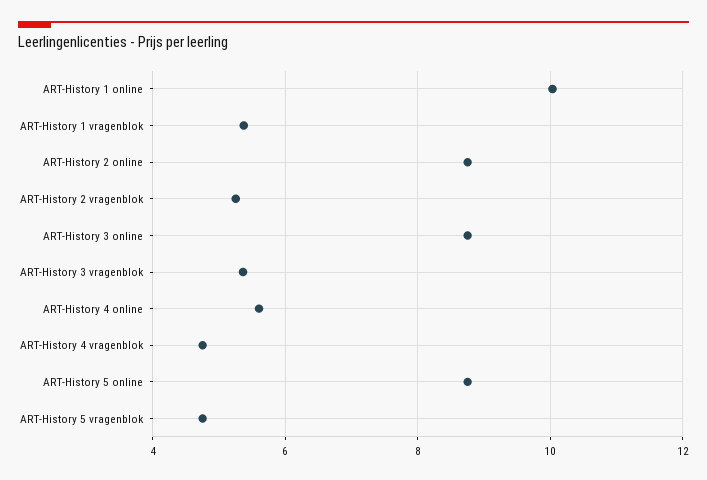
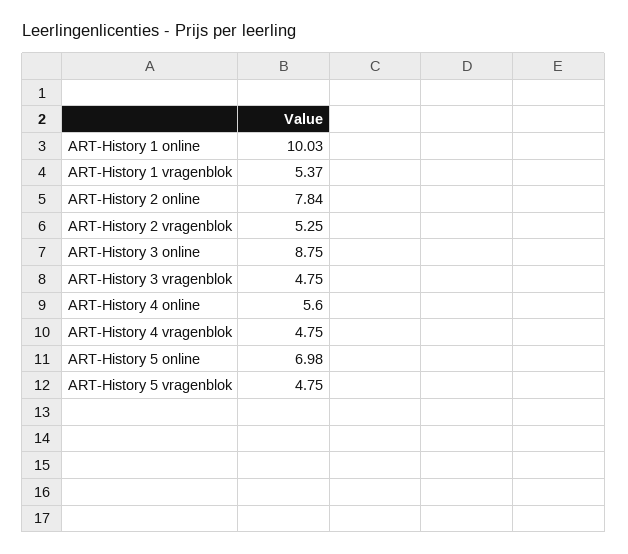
ART-History 2 online: 8.8 -> 7.84
ART-History 3 vragenblok: 5.4 -> 4.75
ART-History 5 online: 8.8 -> 6.98

